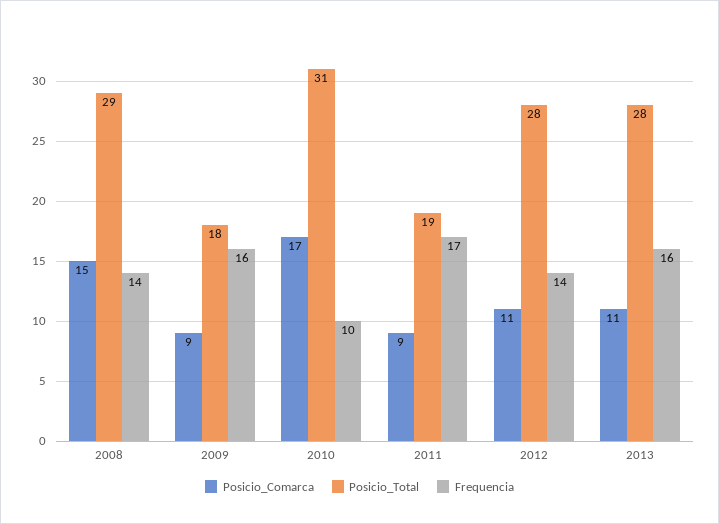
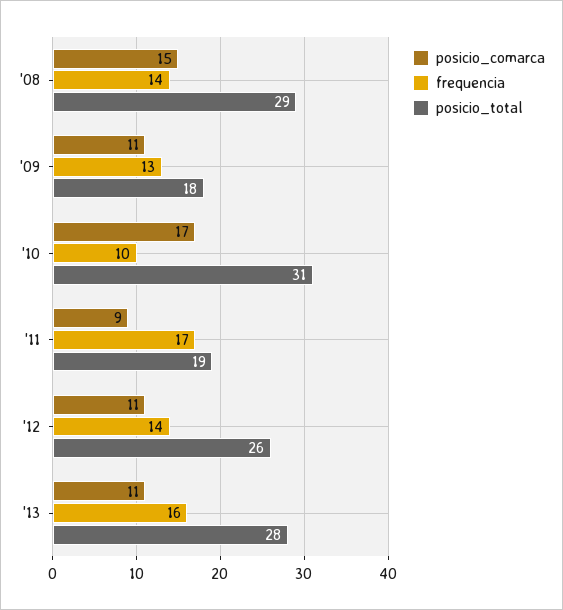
Posicio_Comarca, 2009: 9 -> 11
Frequencia, 2009: 16 -> 13
Posicio_Total, 2012: 28 -> 26

